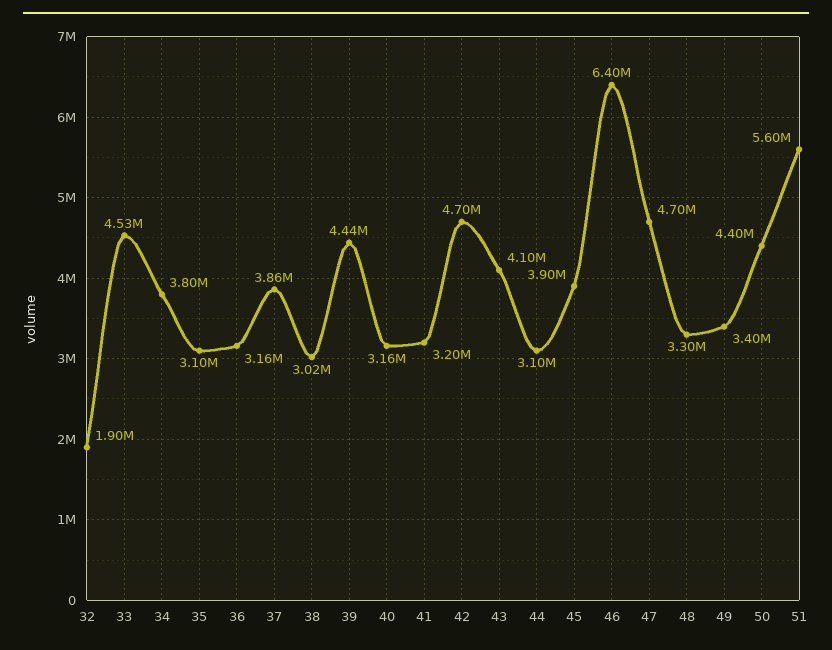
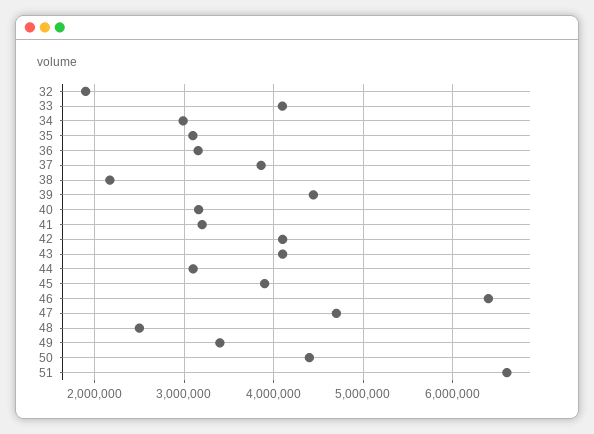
33: 4530000 -> 4100000
34: 3800000 -> 3000000
38: 3020000 -> 2200000
42: 4700000 -> 4100000
48: 3300000 -> 2500000
51: 5600000 -> 6600000

